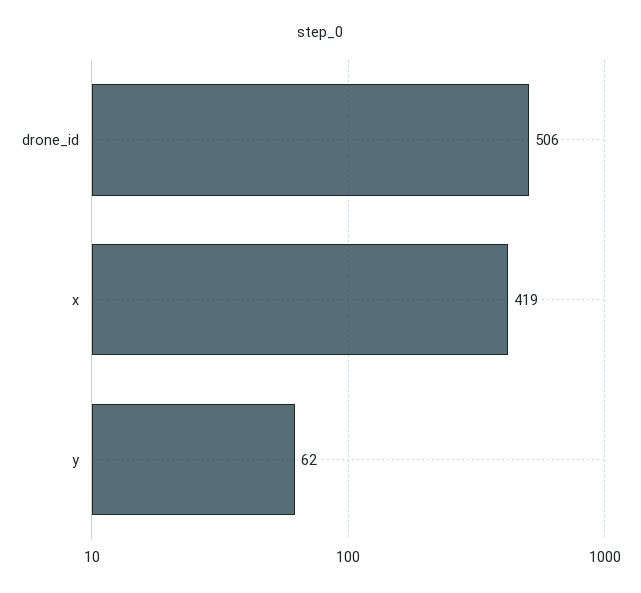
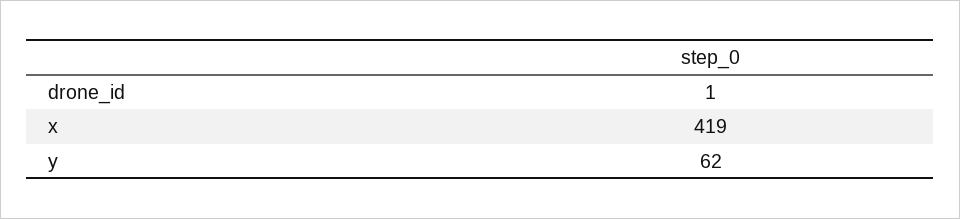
drone_id: 506 -> 1

